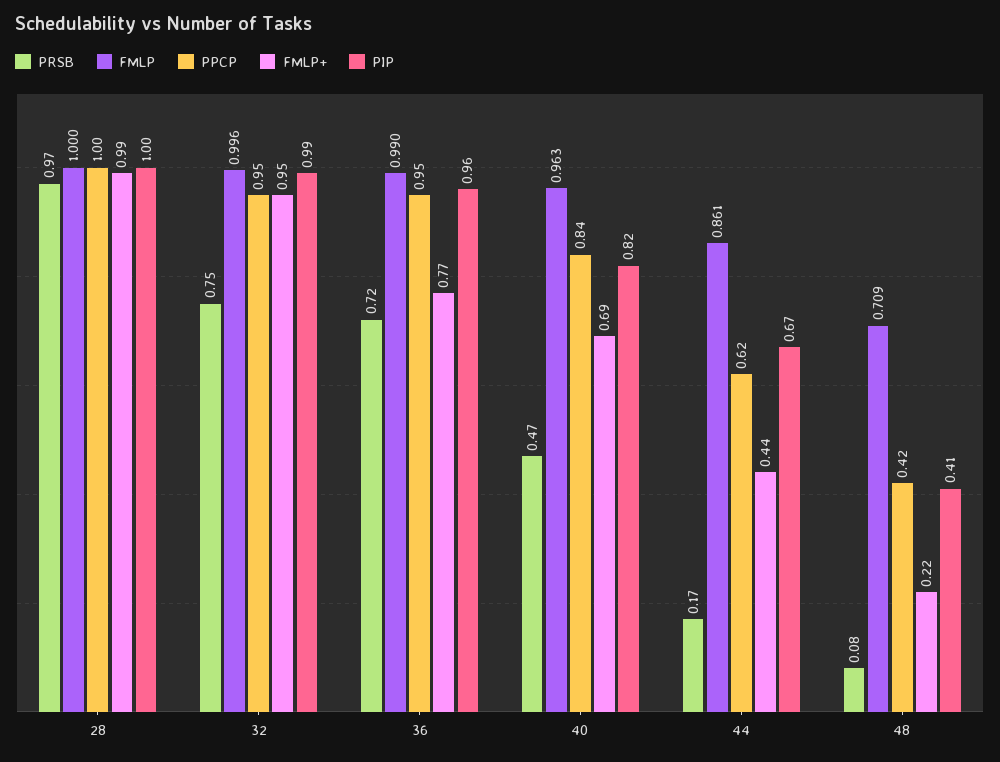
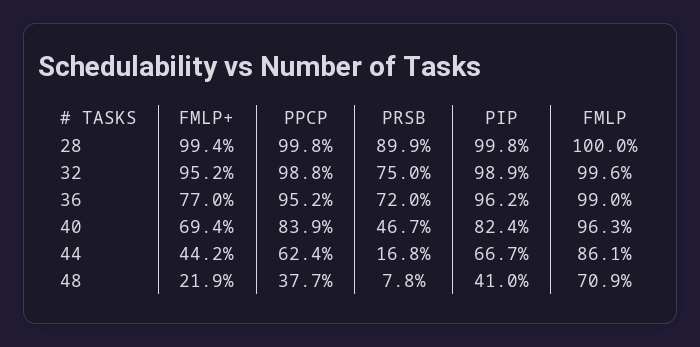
PRSB, 28: 0.97 -> 0.899
PPCP, 32: 0.95 -> 0.988
PPCP, 48: 0.42 -> 0.377

